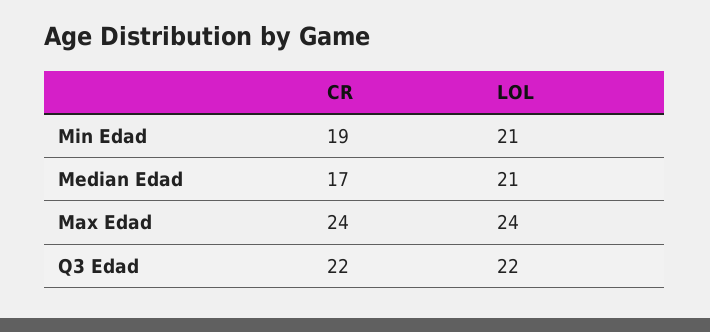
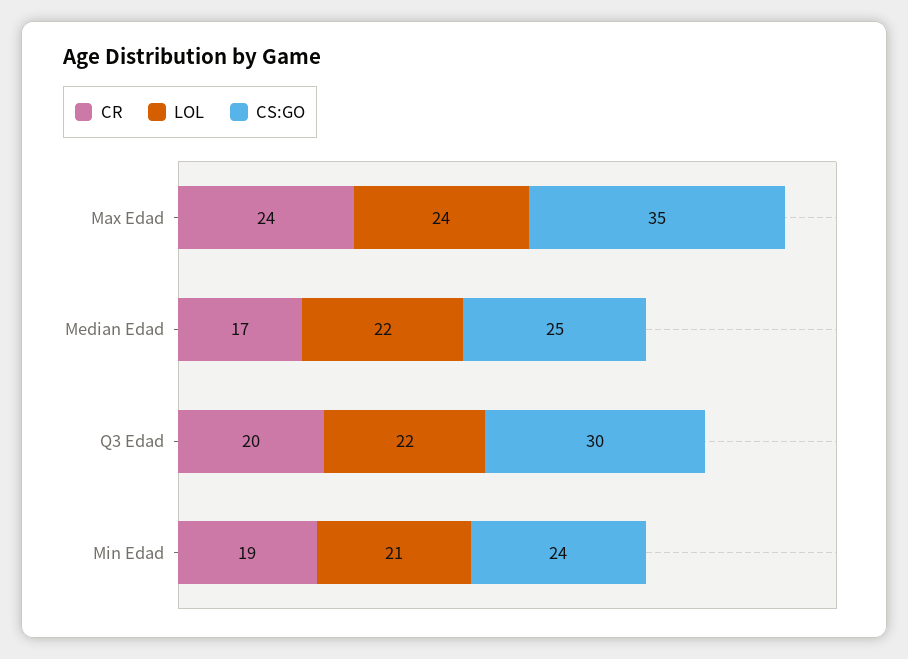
LOL, Median Edad: 21 -> 22
CR, Q3 Edad: 22 -> 20
CS:GO, Max Edad: none -> 35
CS:GO, Median Edad: none -> 25
CS:GO, Q3 Edad: none -> 30
CS:GO, Min Edad: none -> 24

